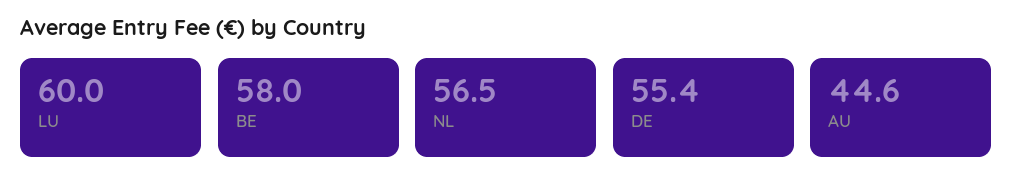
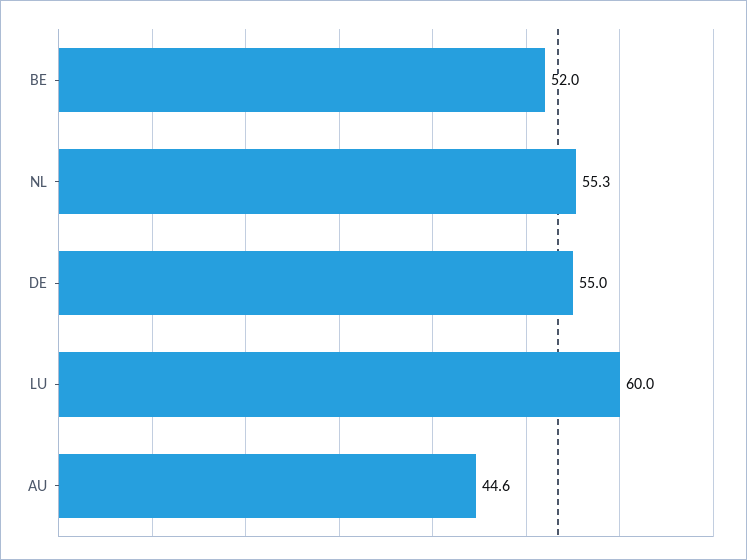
BE: 58 -> 52
NL: 56.5 -> 55.3
DE: 55.4 -> 55

